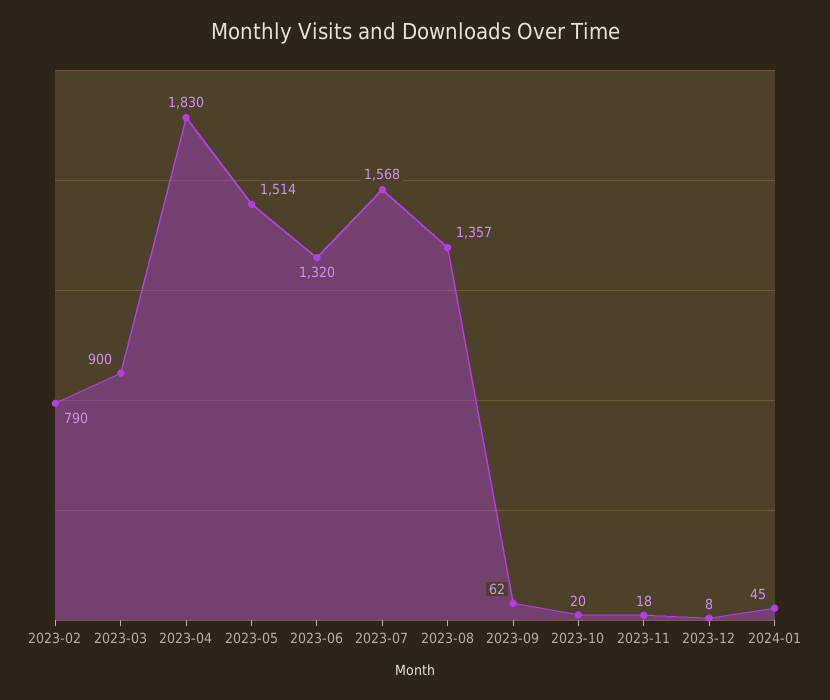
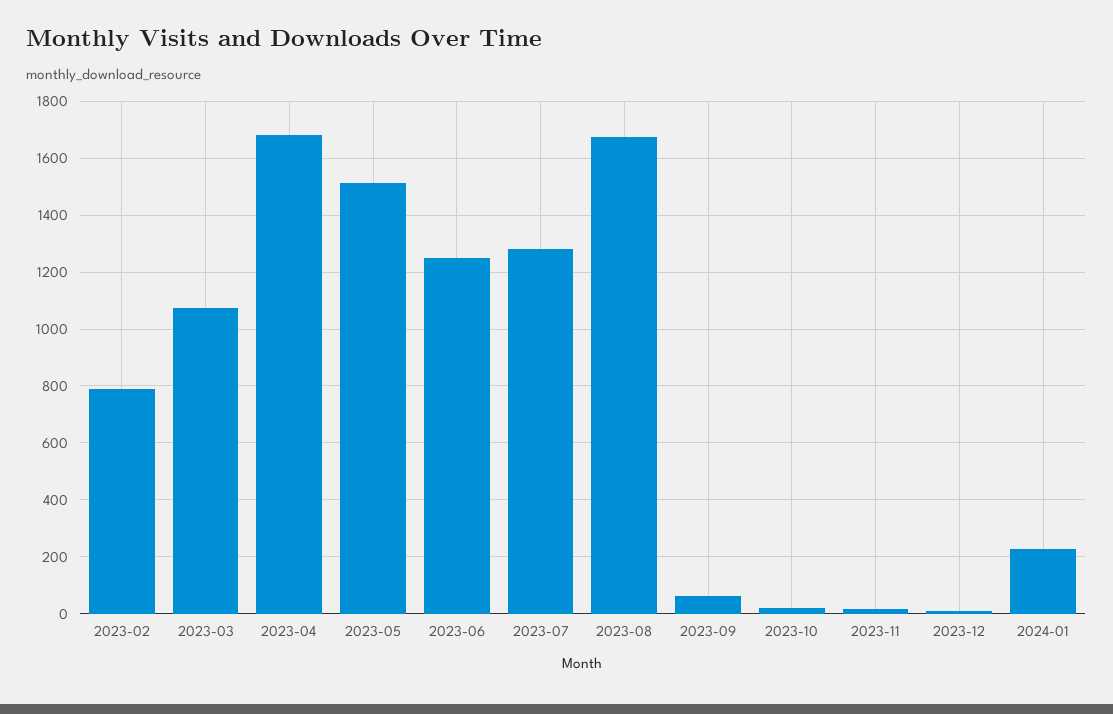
2023-03: 900 -> 1075
2023-04: 1830 -> 1675
2023-06: 1320 -> 1250
2023-07: 1568 -> 1275
2023-08: 1357 -> 1675
2024-01: 45 -> 225

